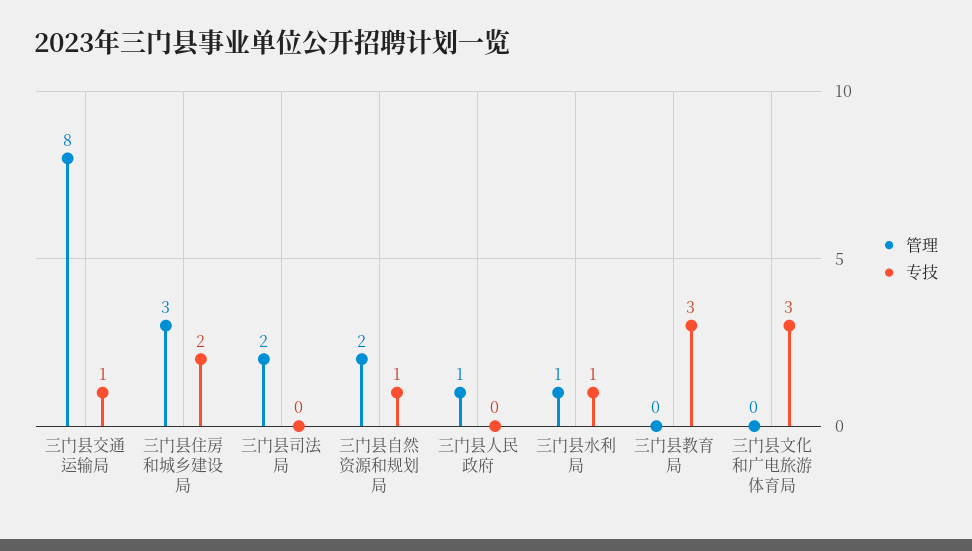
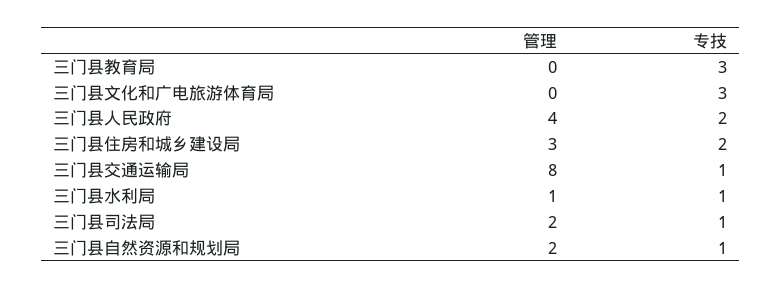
专技, 三门县司法局: 0 -> 1
管理, 三门县人民政府: 1 -> 4
专技, 三门县人民政府: 0 -> 2

